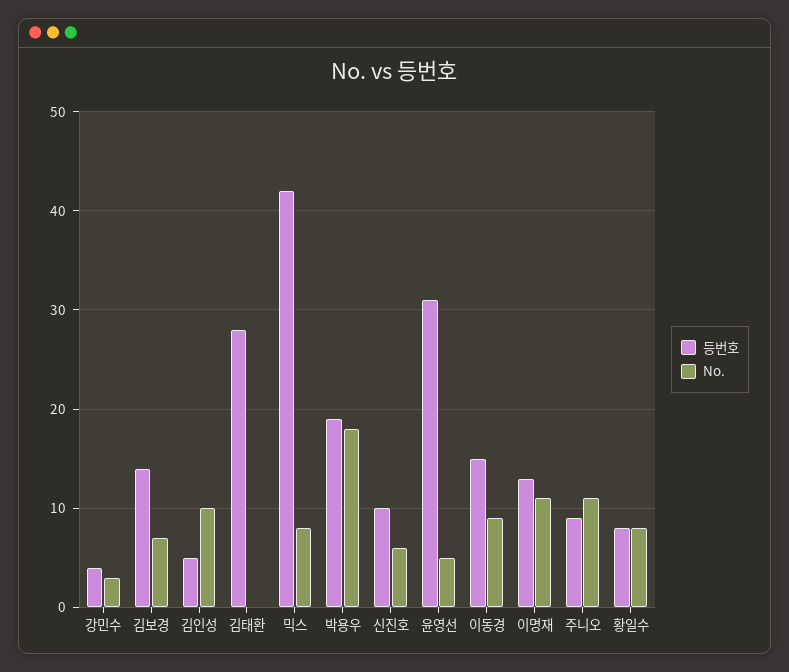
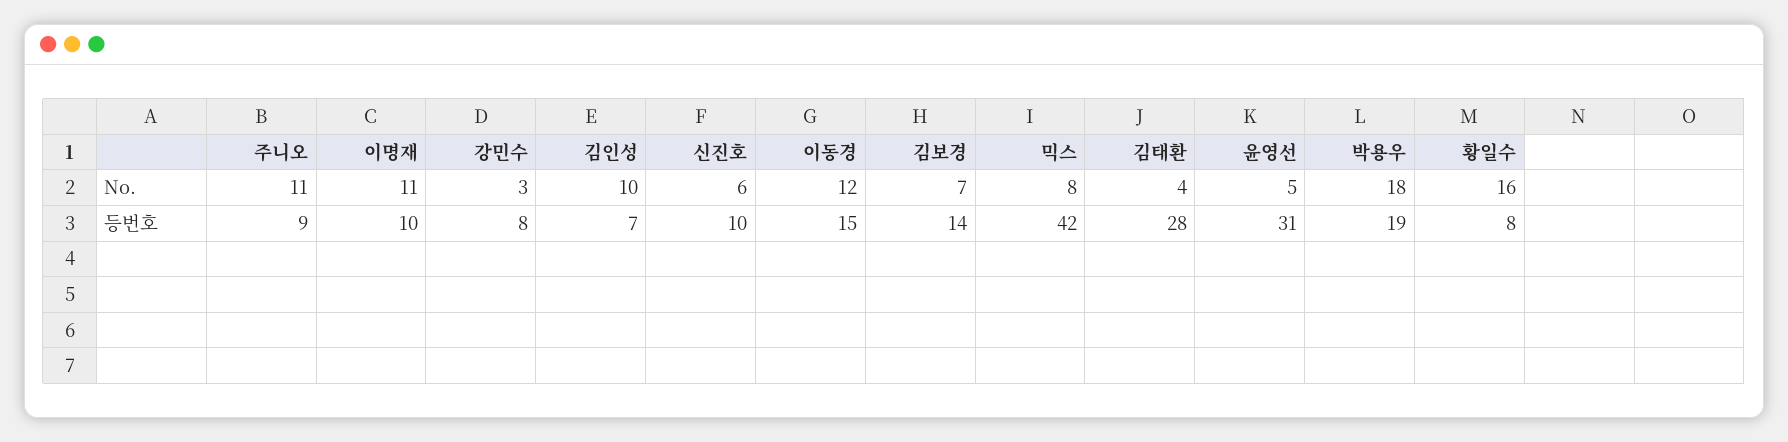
등번호, 강민수: 4 -> 8
등번호, 김인성: 5 -> 7
No., 김태환: 0 -> 4
No., 이동경: 9 -> 12
등번호, 이명재: 13 -> 10
No., 황일수: 8 -> 16

